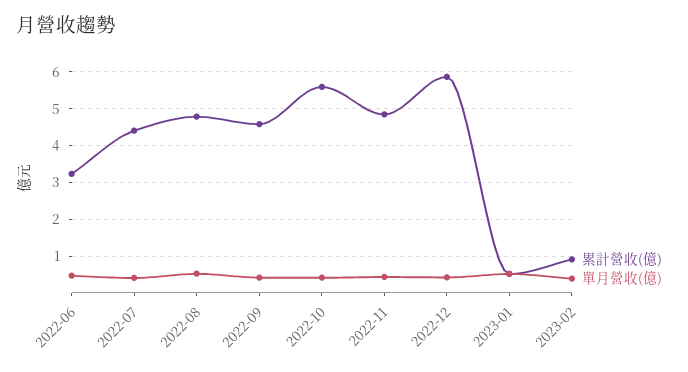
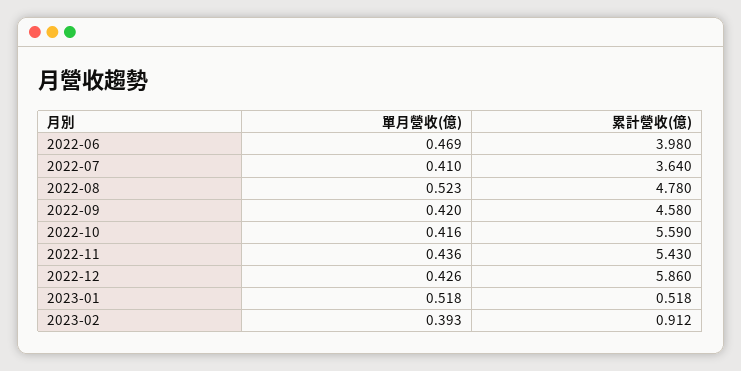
累計營收(億), 2022-06: 3.2 -> 3.98
累計營收(億), 2022-07: 4.4 -> 3.64
累計營收(億), 2022-11: 4.8 -> 5.43

